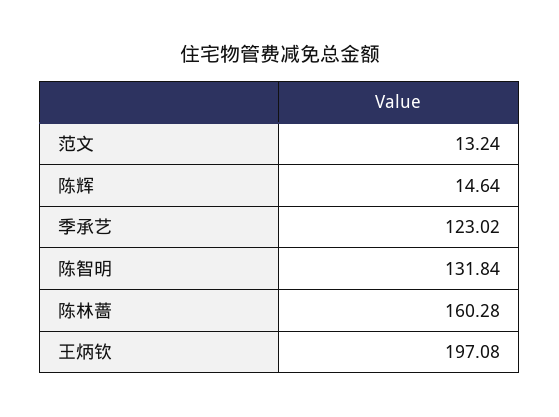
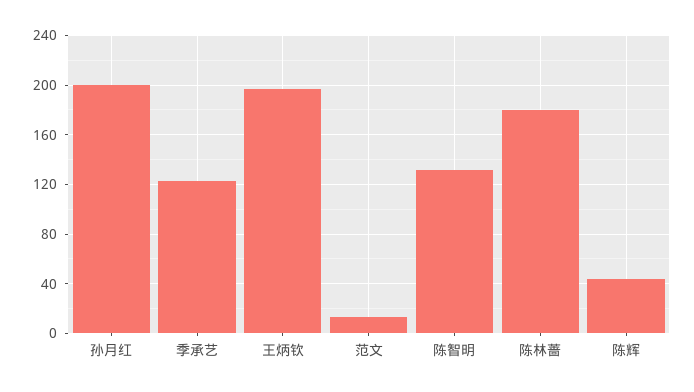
陈辉: 14.64 -> 45
陈林蔷: 160.28 -> 180
孙月红: none -> 200

